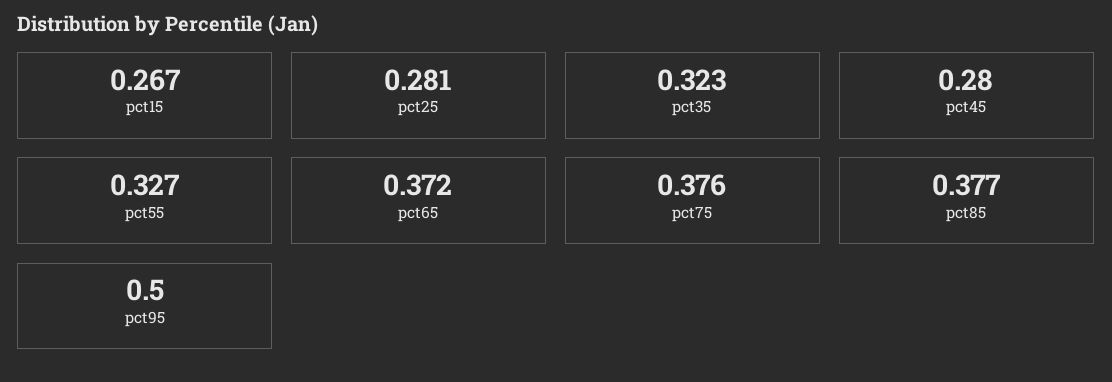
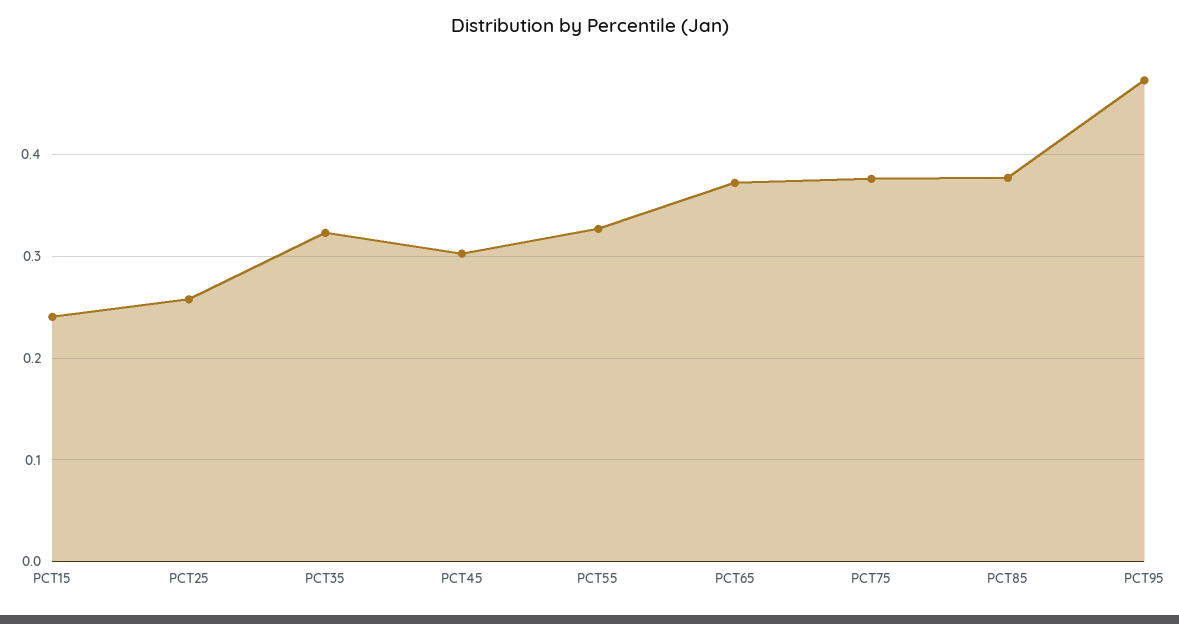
pct15: 0.267 -> 0.24
pct25: 0.281 -> 0.26
pct45: 0.28 -> 0.3
pct95: 0.5 -> 0.47

